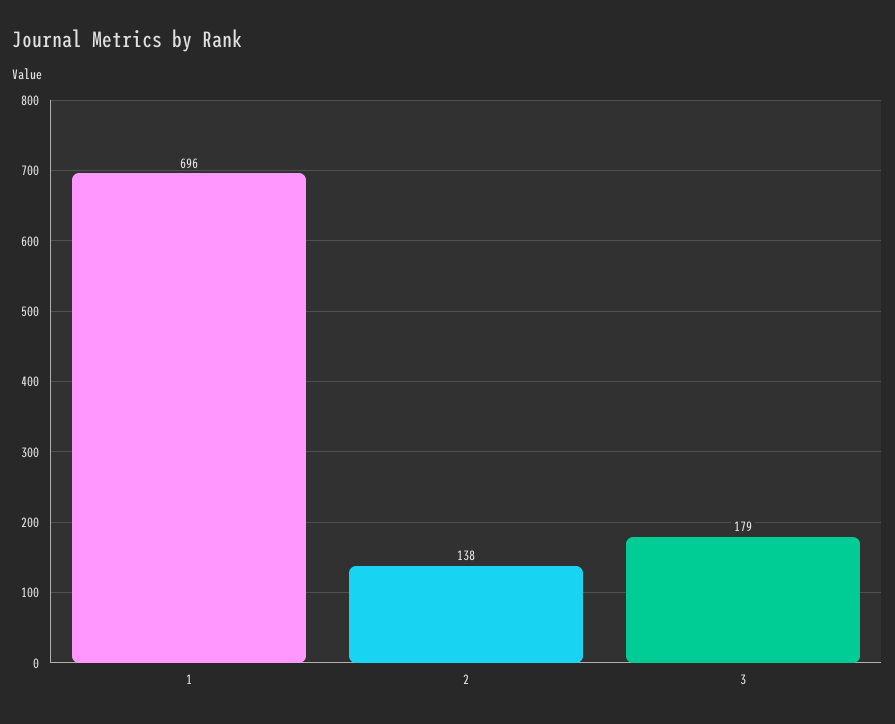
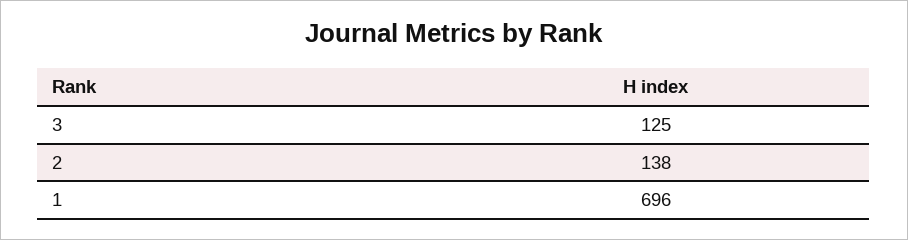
3: 179 -> 125

